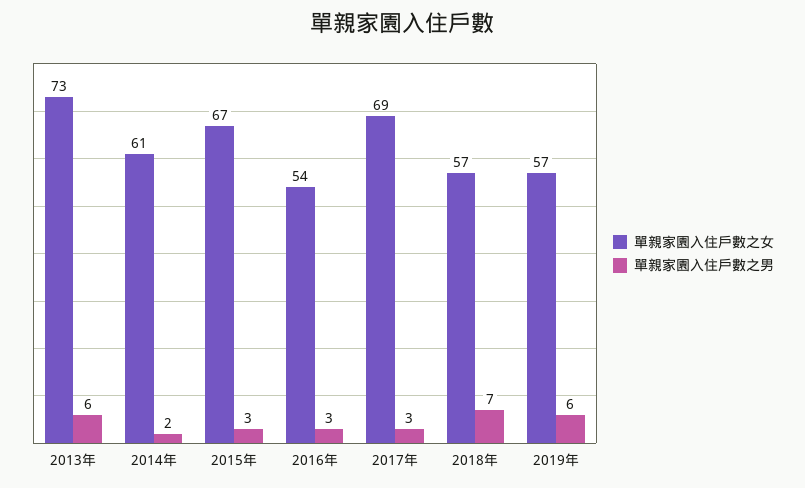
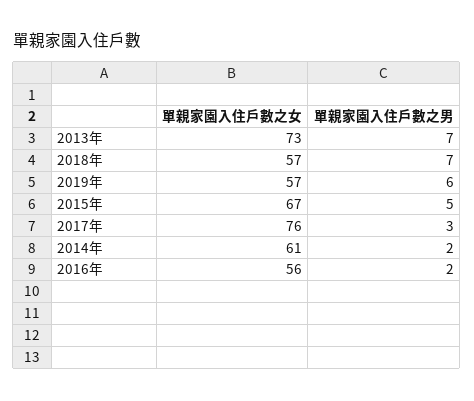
單親家園入住戶數之男, 2013年: 6 -> 7
單親家園入住戶數之男, 2015年: 3 -> 5
單親家園入住戶數之女, 2016年: 54 -> 56
單親家園入住戶數之男, 2016年: 3 -> 2
單親家園入住戶數之女, 2017年: 69 -> 76

